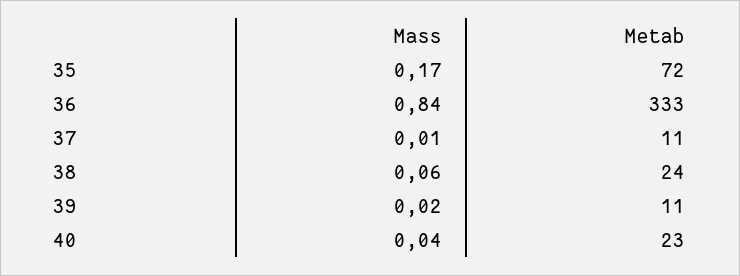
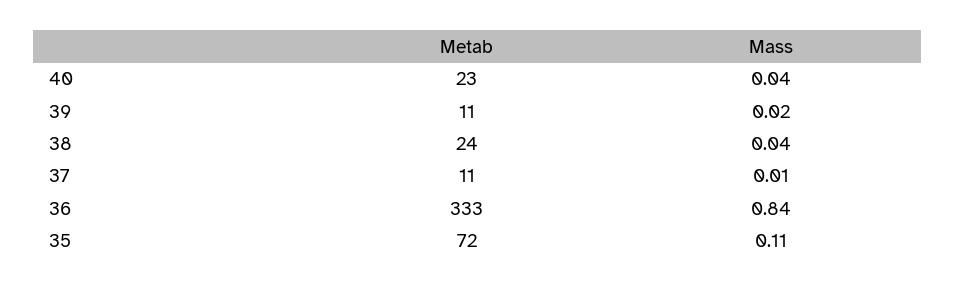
Mass, 35: 0.17 -> 0.11
Mass, 38: 0.06 -> 0.04

